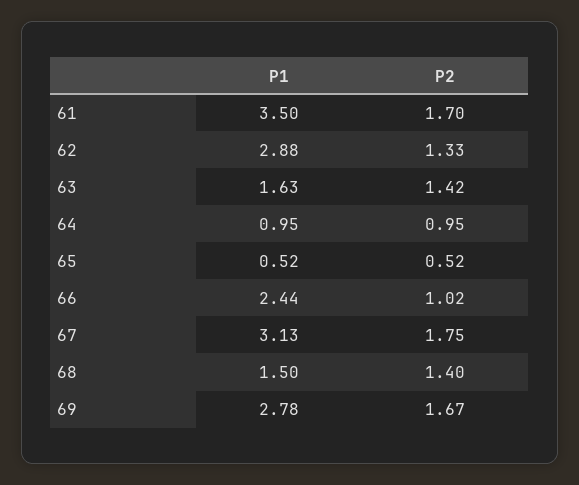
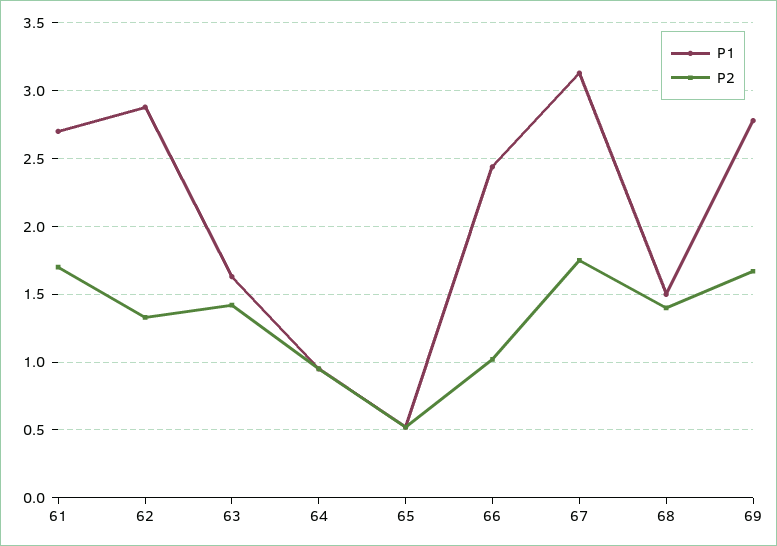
P1, 61: 3.5 -> 2.7

